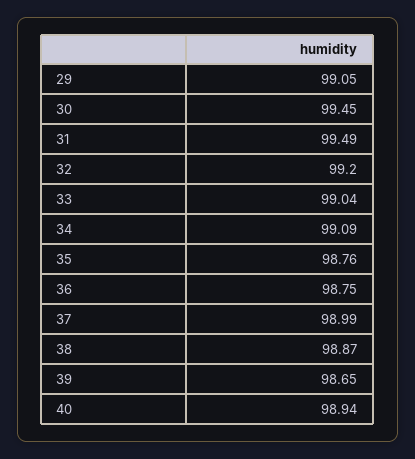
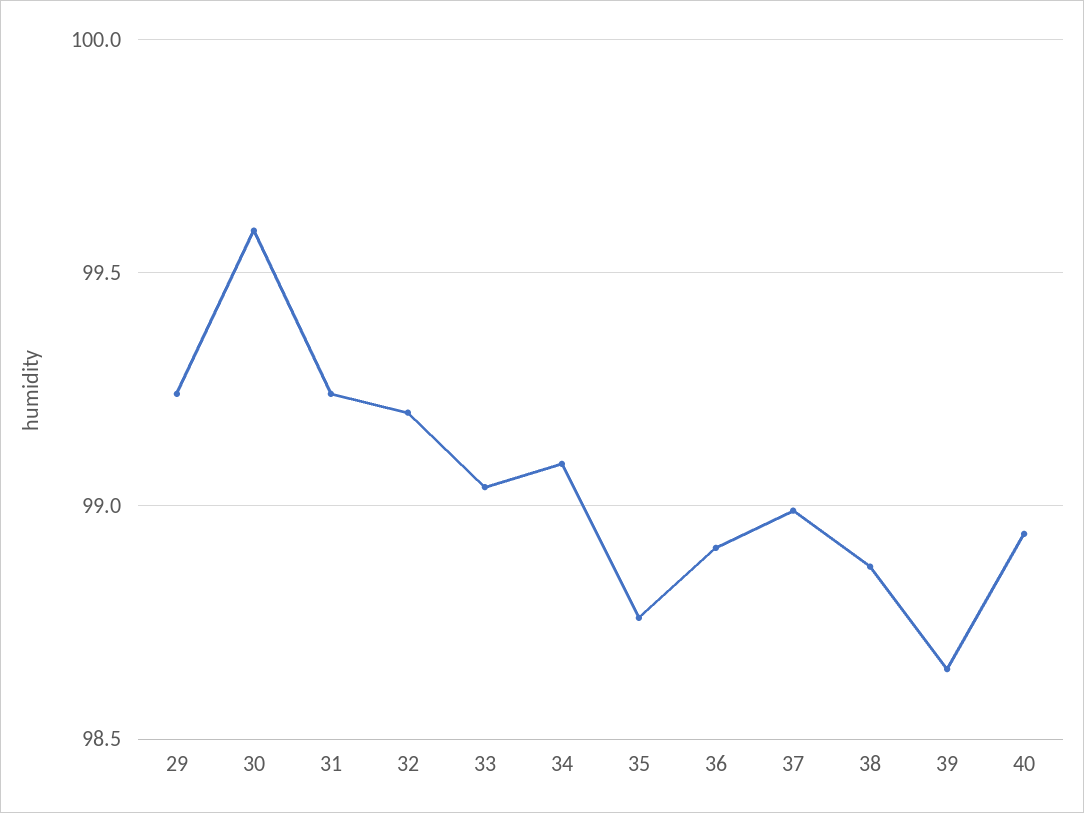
29: 99.05 -> 99.25
30: 99.45 -> 99.6
31: 99.49 -> 99.25
36: 98.75 -> 98.9

